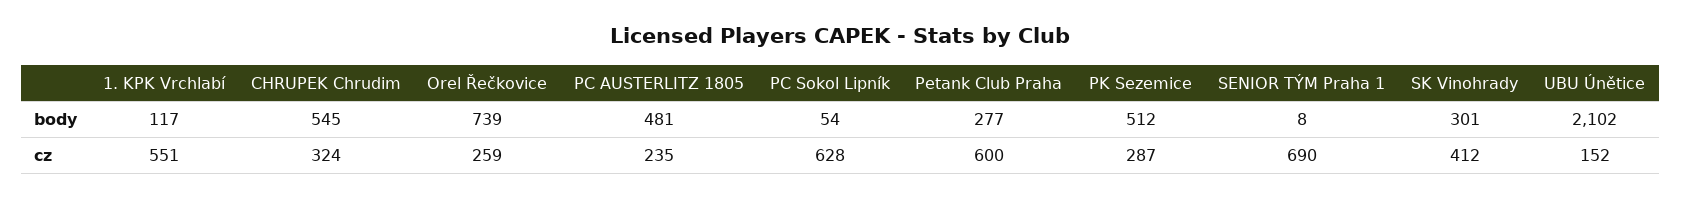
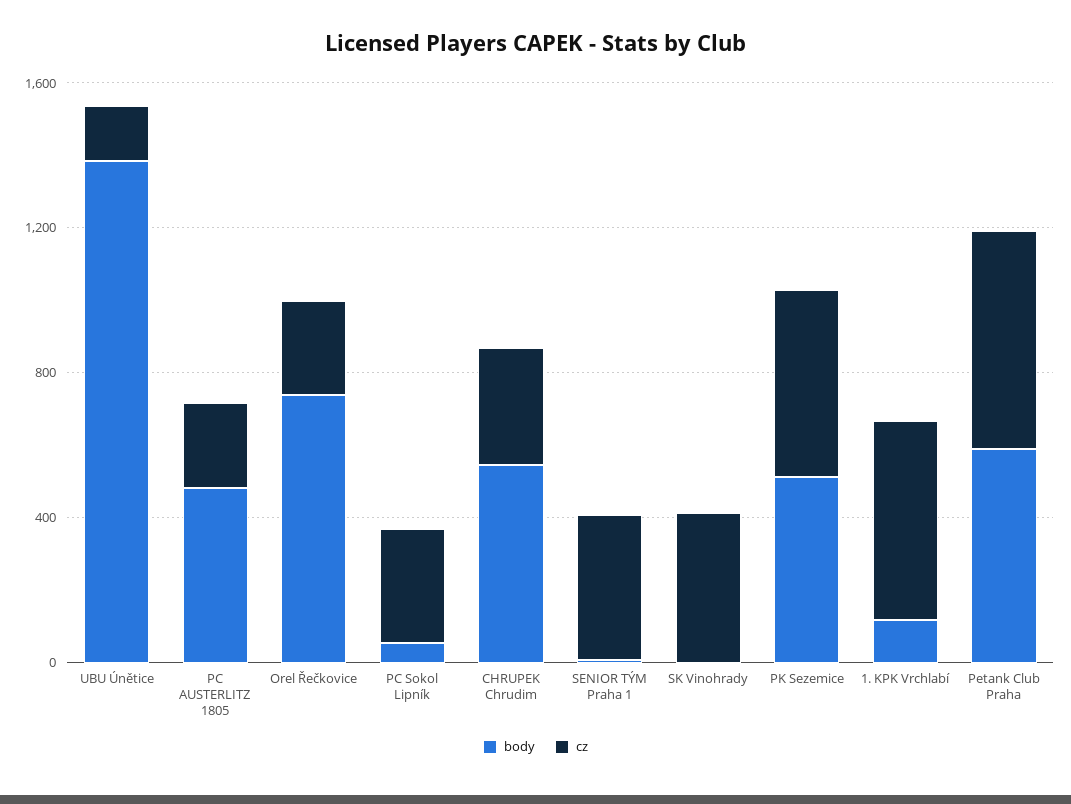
body, Petank Club Praha: 277 -> 600
body, SK Vinohrady: 301 -> 0
body, UBU Únětice: 2102 -> 1400
cz, PC Sokol Lipník: 628 -> 300
cz, PK Sezemice: 287 -> 500
cz, SENIOR TÝM Praha 1: 690 -> 400

